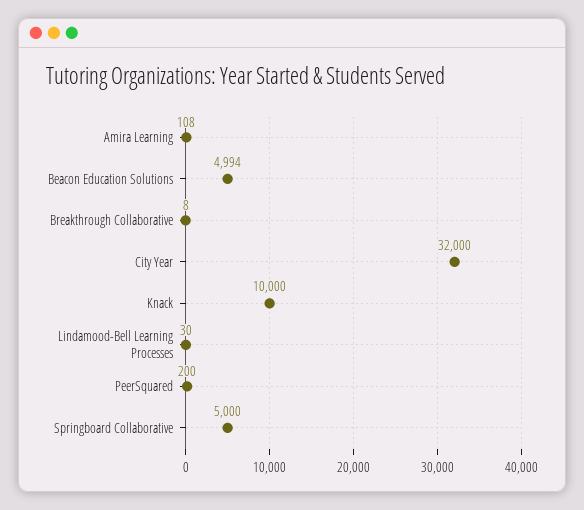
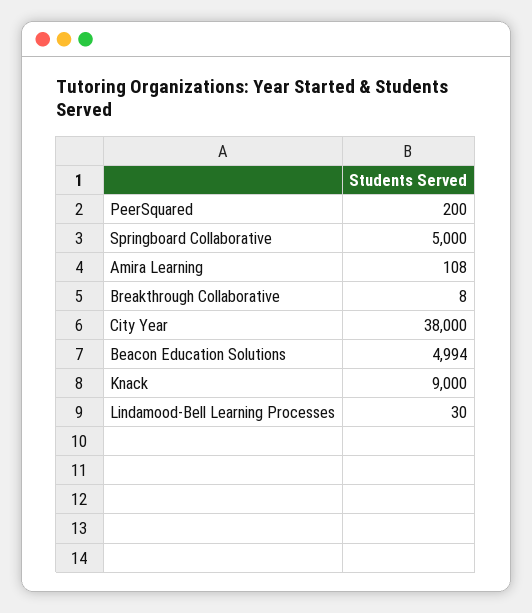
City Year: 32000 -> 38000
Knack: 10000 -> 9000

